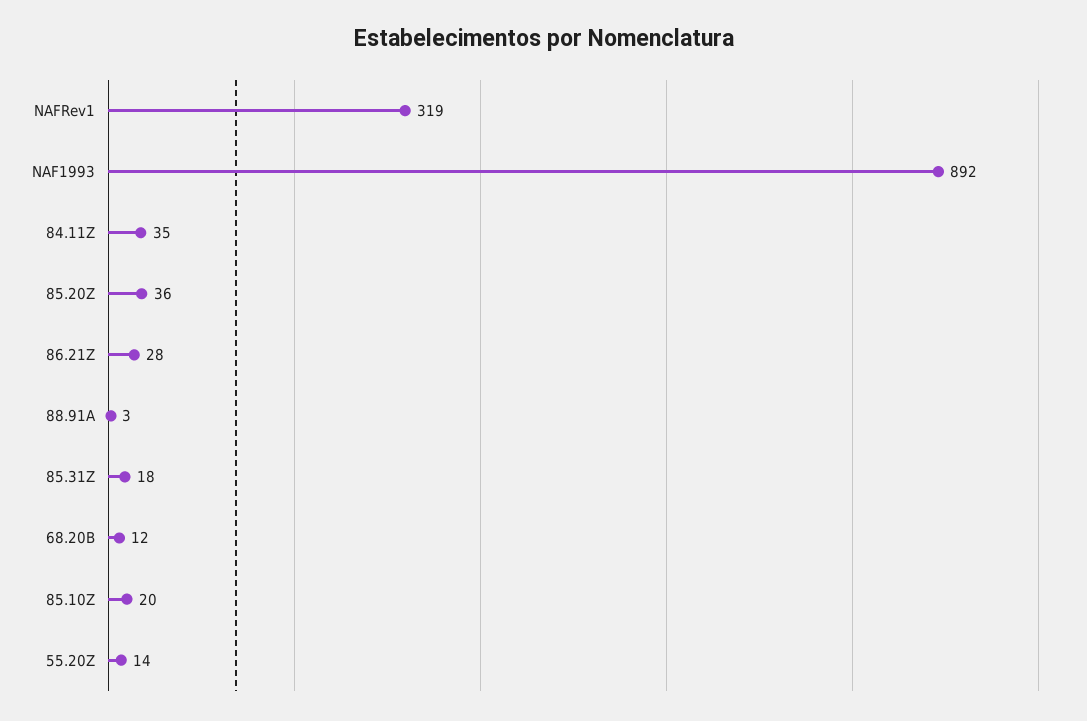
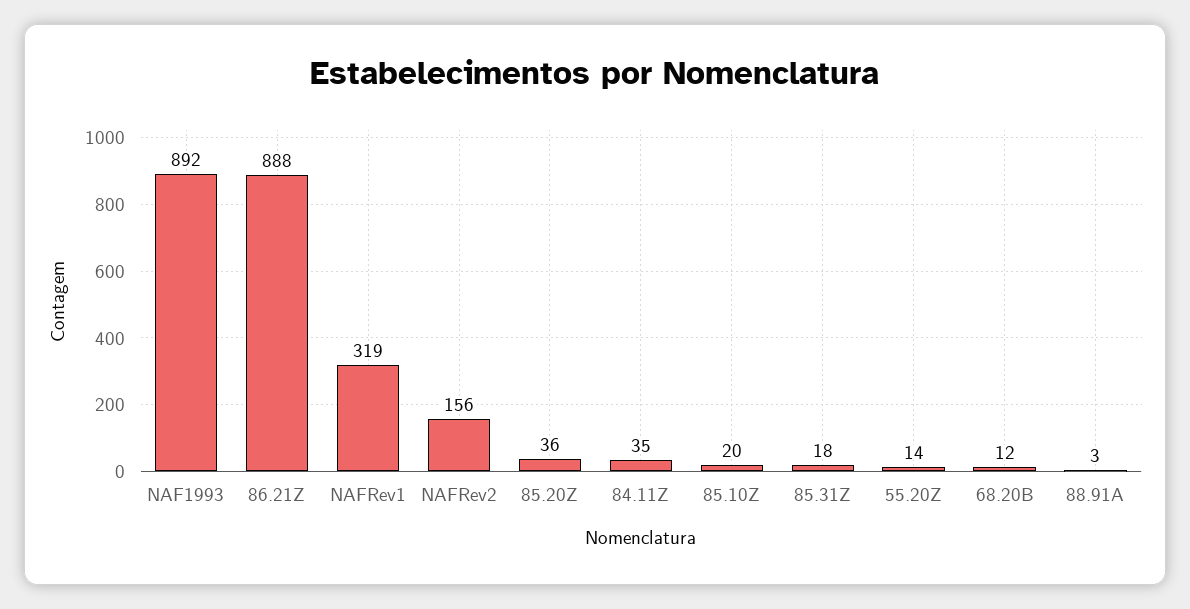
86.21Z: 28 -> 888
NAFRev2: none -> 156

